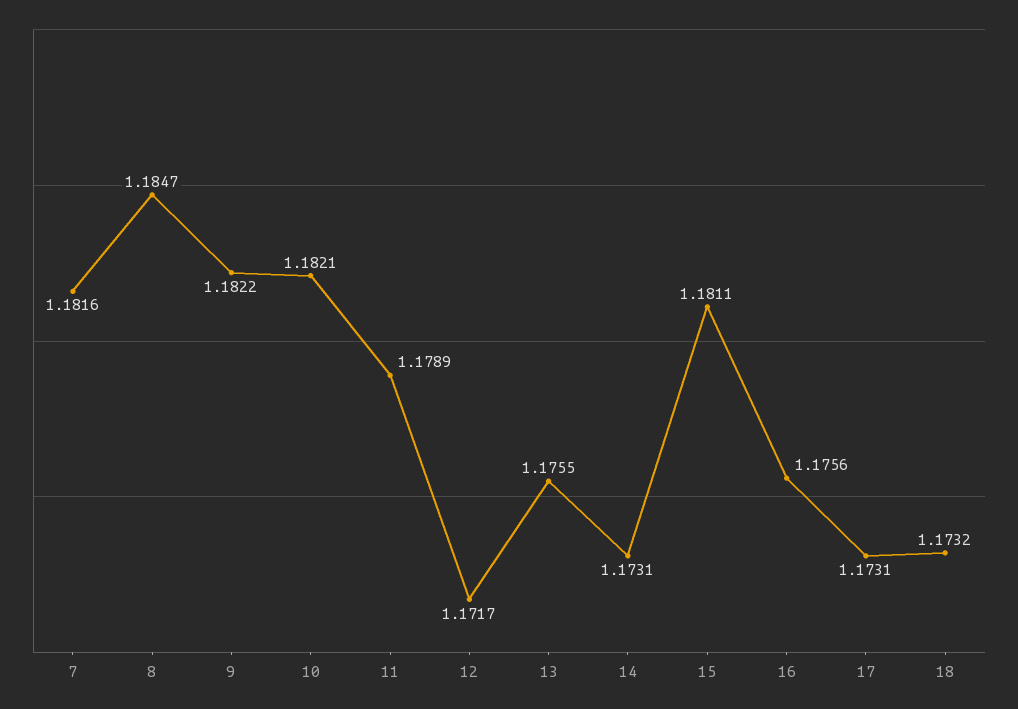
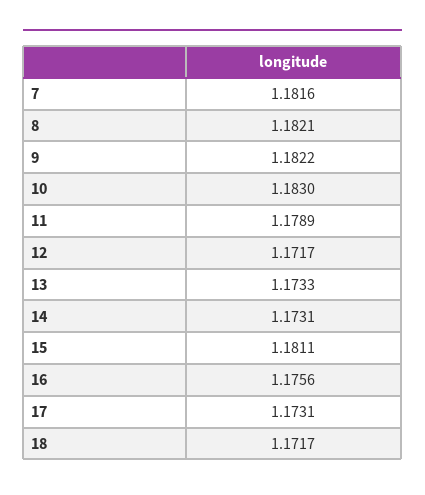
8: 1.1847 -> 1.1821
10: 1.1821 -> 1.183
13: 1.1755 -> 1.1733
18: 1.1732 -> 1.1717

